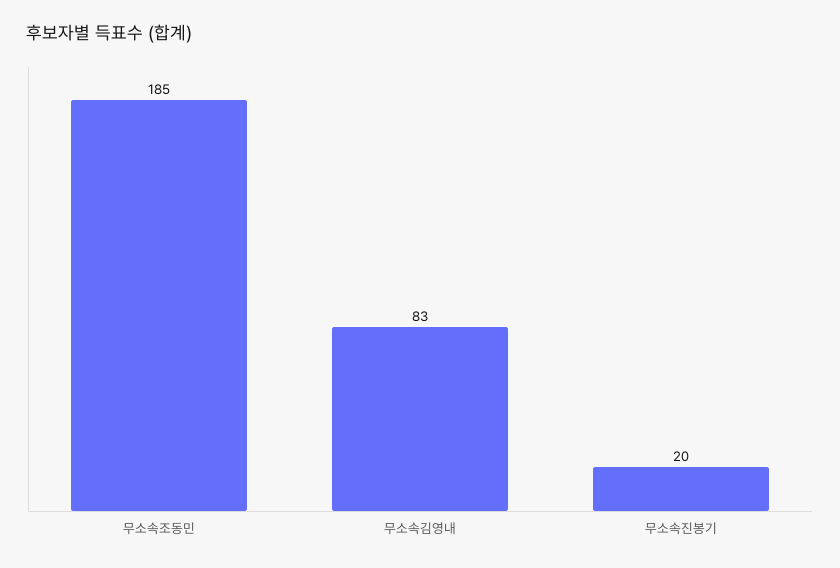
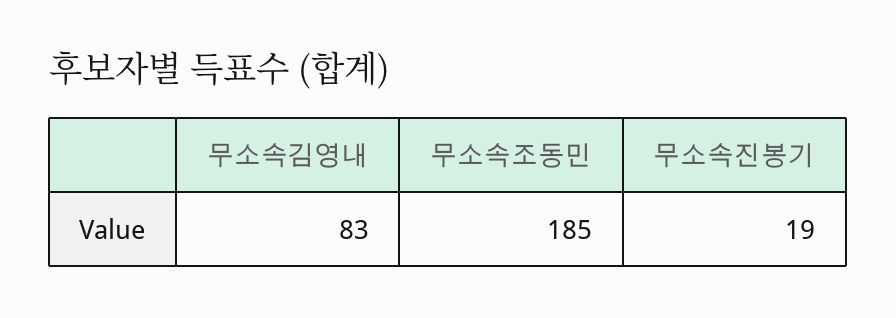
무소속진봉기: 20 -> 19

